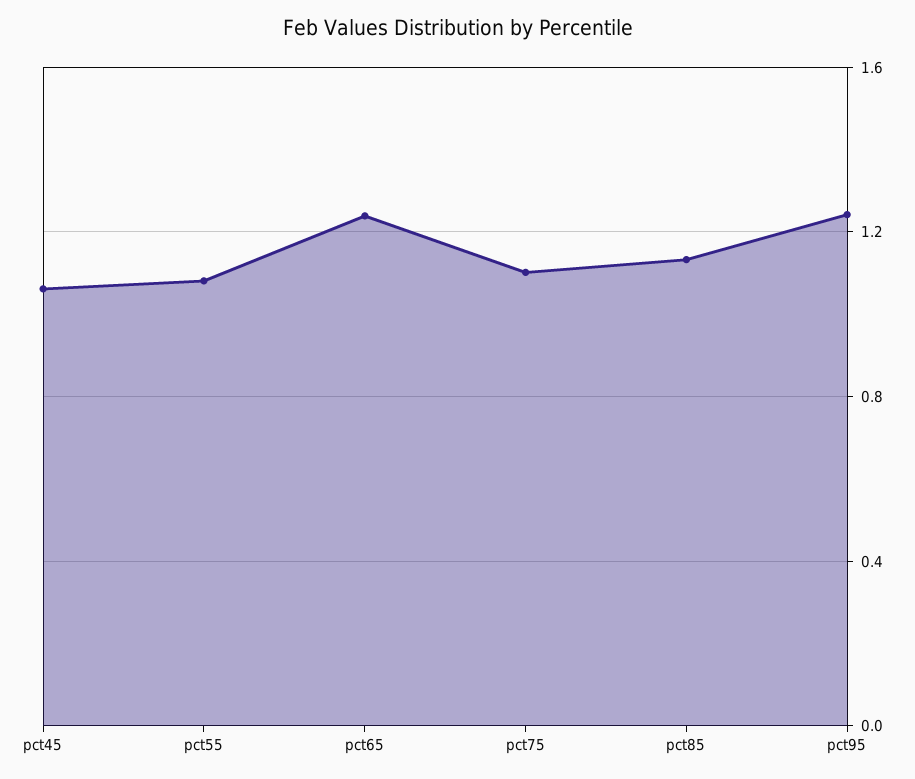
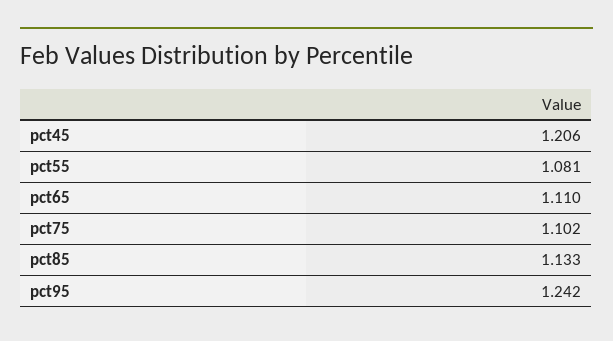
pct45: 1.05 -> 1.206
pct65: 1.25 -> 1.11

